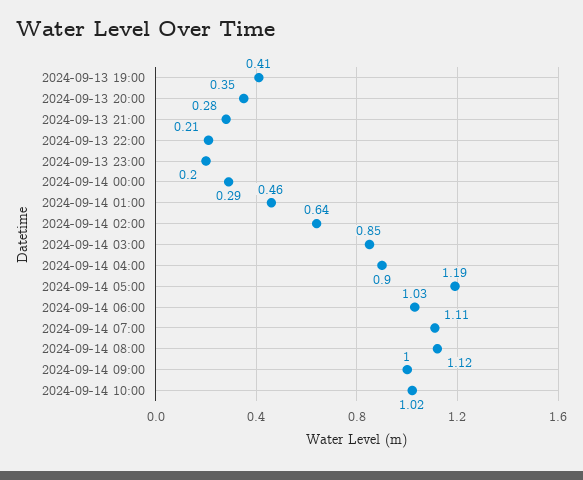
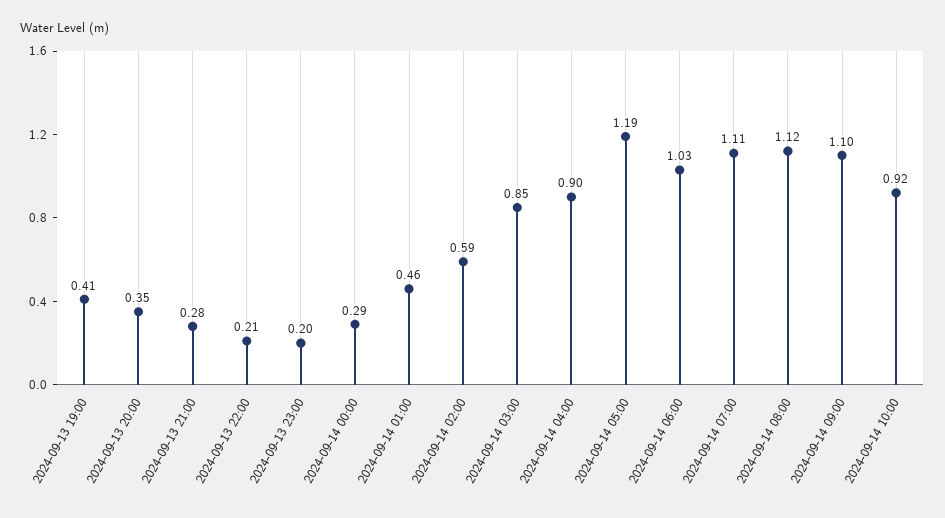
2024-09-14 02:00: 0.64 -> 0.59
2024-09-14 09:00: 1 -> 1.1
2024-09-14 10:00: 1.02 -> 0.92

